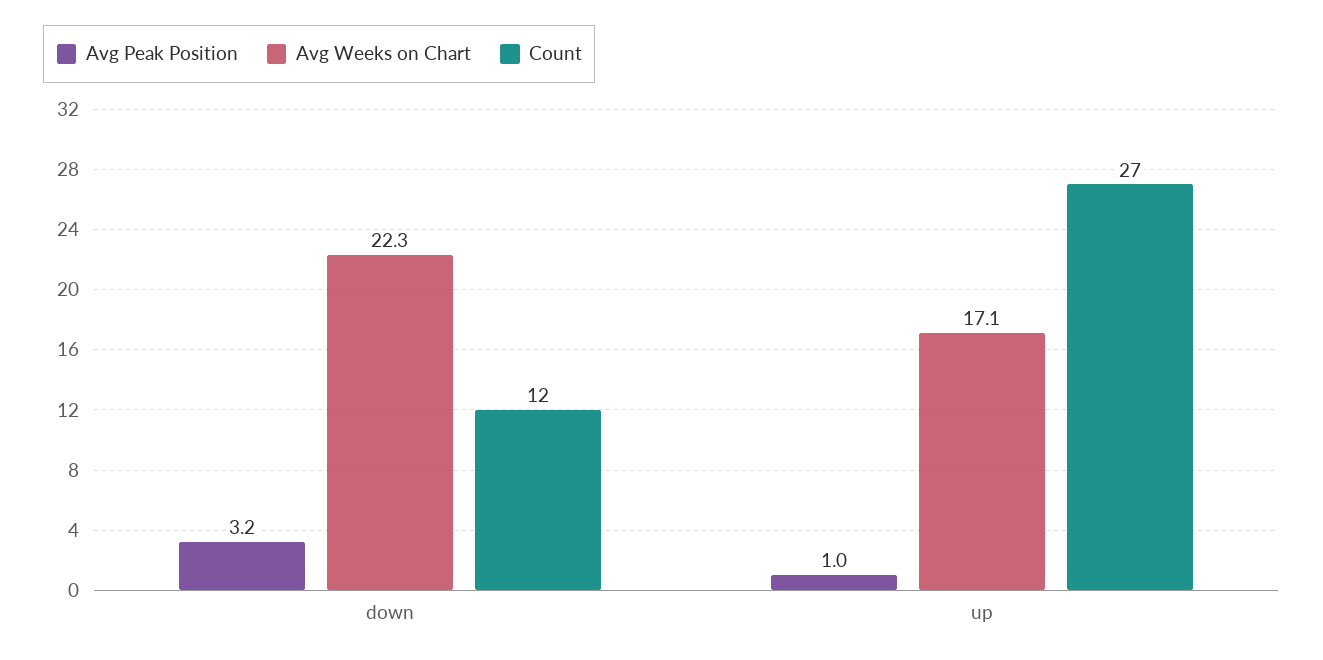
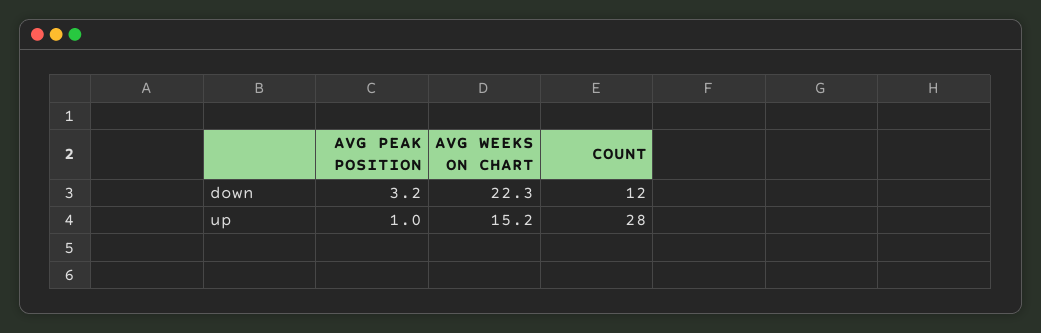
Avg Weeks on Chart, up: 17.1 -> 15.2
Count, up: 27 -> 28

